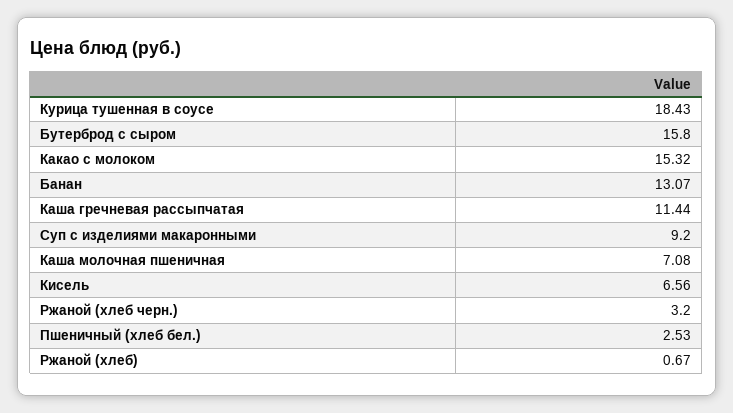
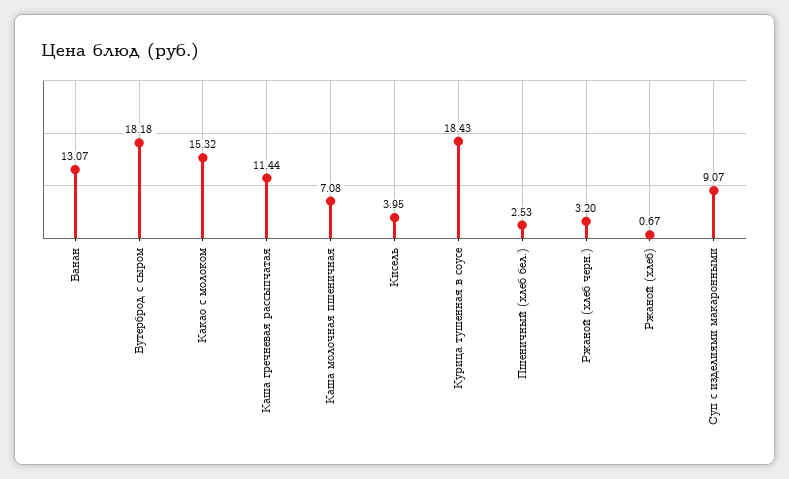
Бутерброд с сыром: 15.8 -> 18.18
Суп с изделиями макаронными: 9.2 -> 9.07
Кисель: 6.56 -> 3.95

